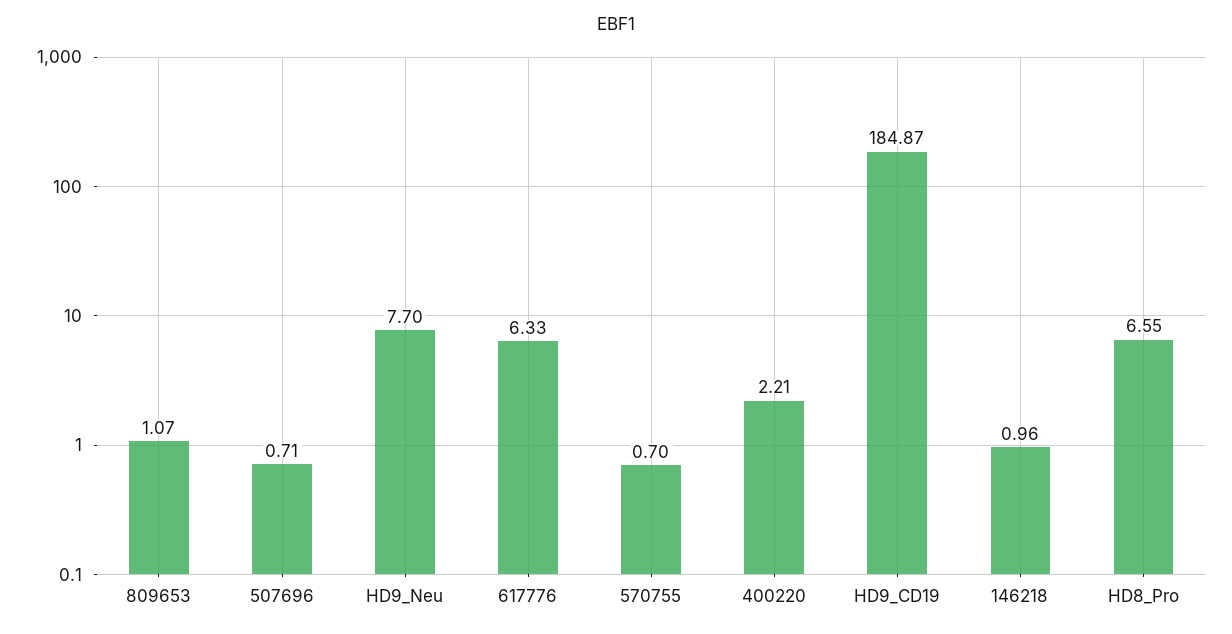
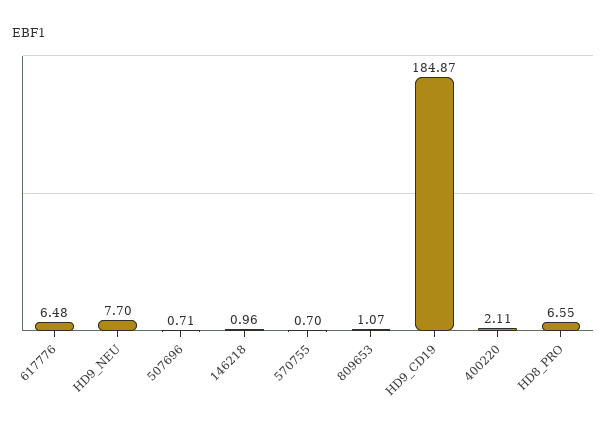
617776: 6.33 -> 6.48
400220: 2.21 -> 2.11

